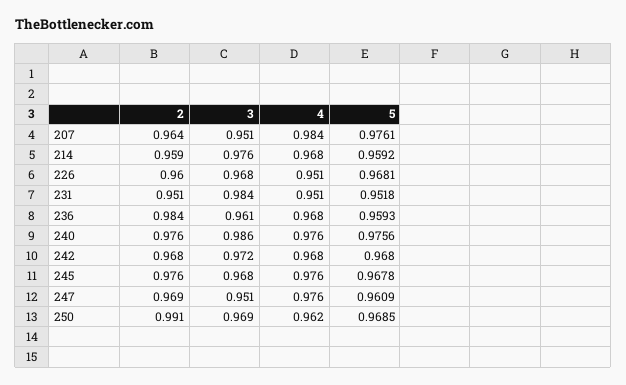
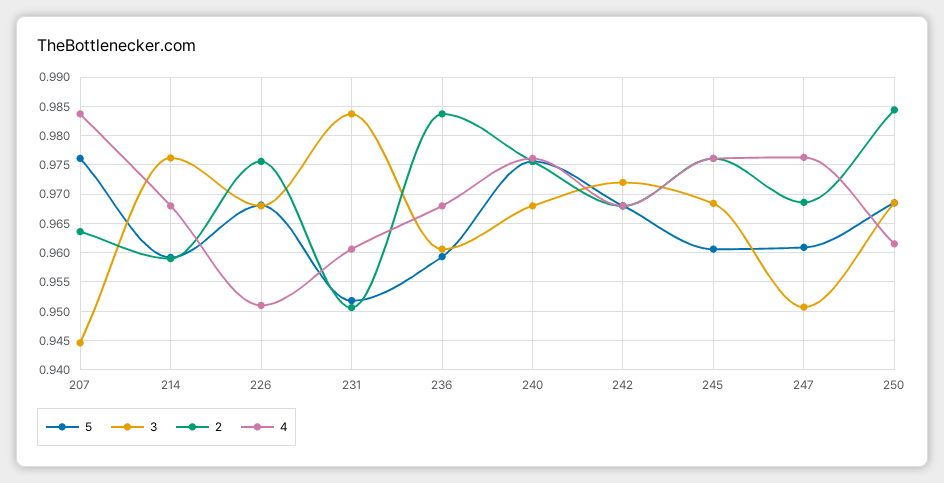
3, 207: 0.951 -> 0.945
2, 226: 0.96 -> 0.975
4, 231: 0.951 -> 0.96
3, 240: 0.986 -> 0.9675
5, 245: 0.9678 -> 0.96
2, 250: 0.991 -> 0.985

